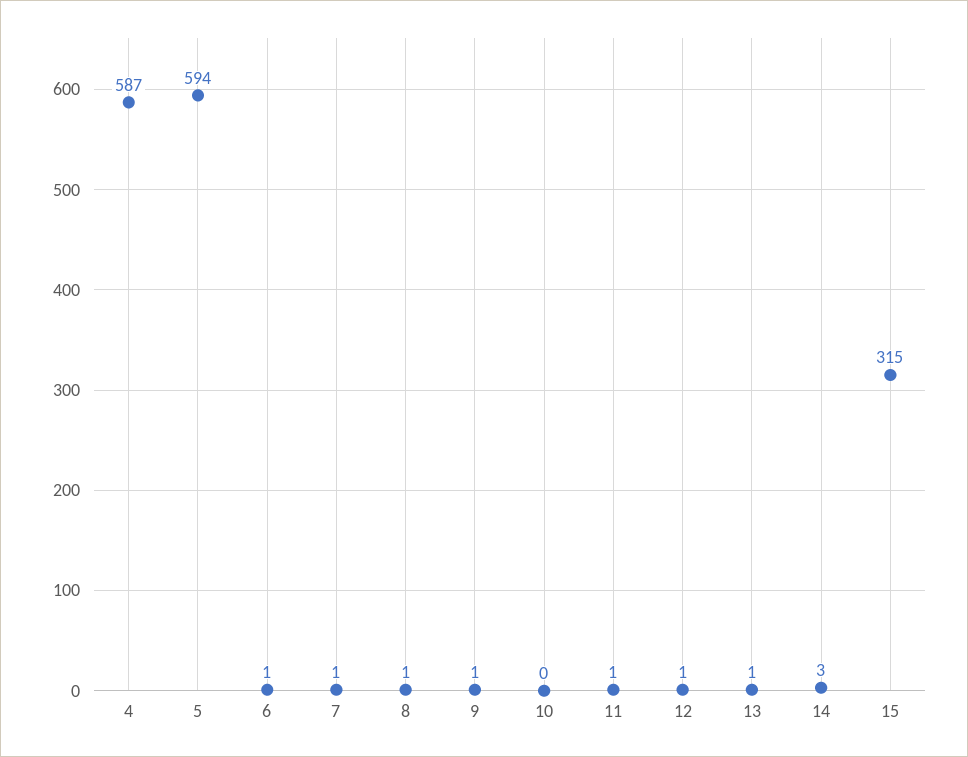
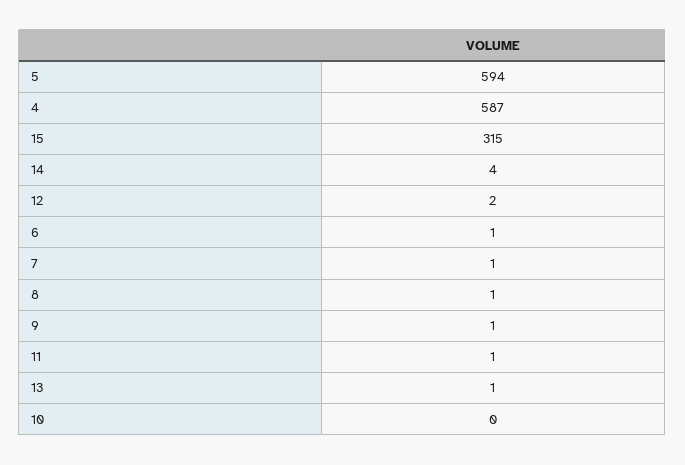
12: 1 -> 2
14: 3 -> 4

